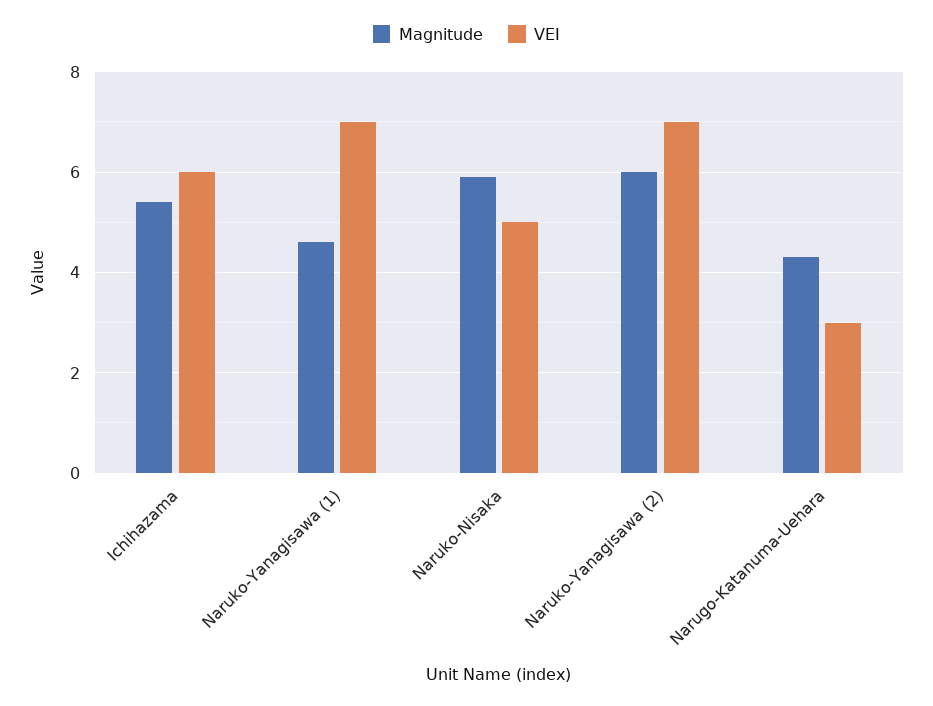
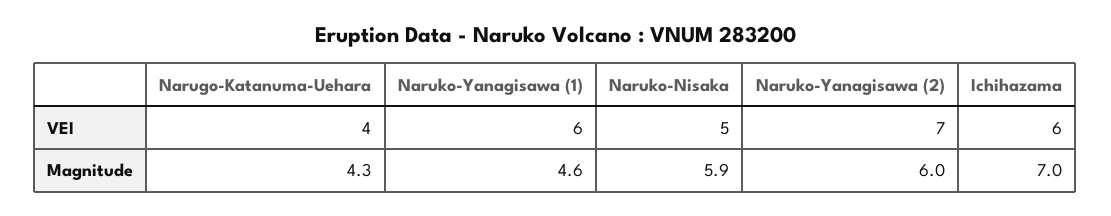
Magnitude, Ichihazama: 5.5 -> 7
VEI, Naruko-Yanagisawa (1): 7 -> 6
VEI, Narugo-Katanuma-Uehara: 3 -> 4

